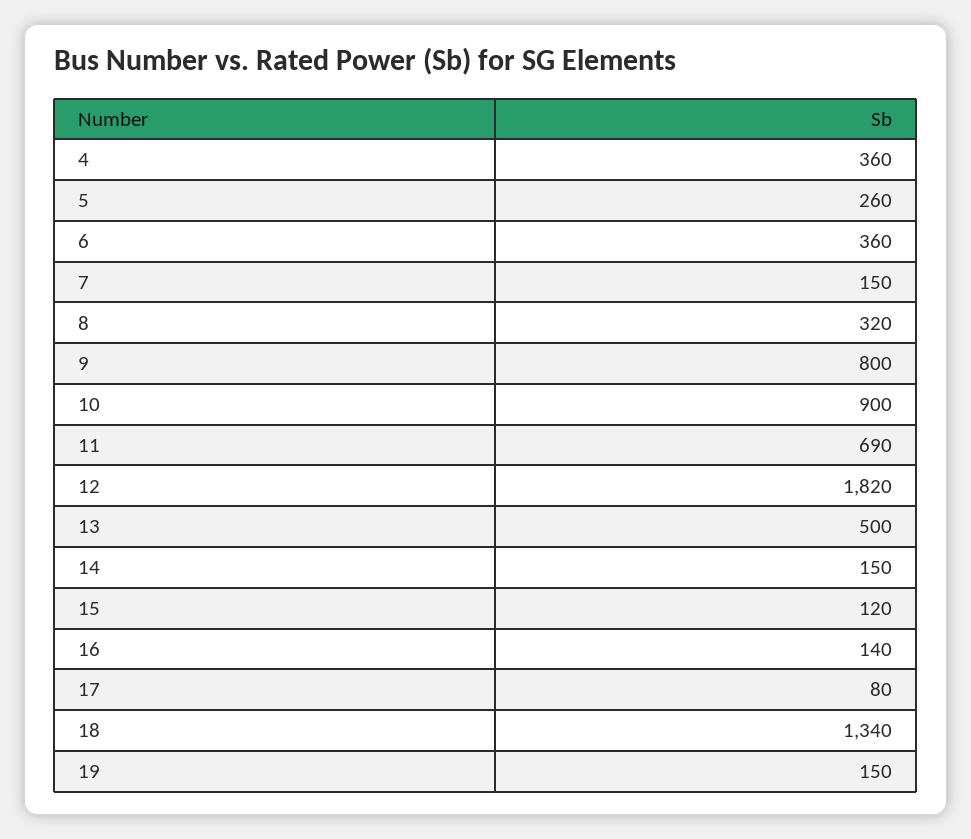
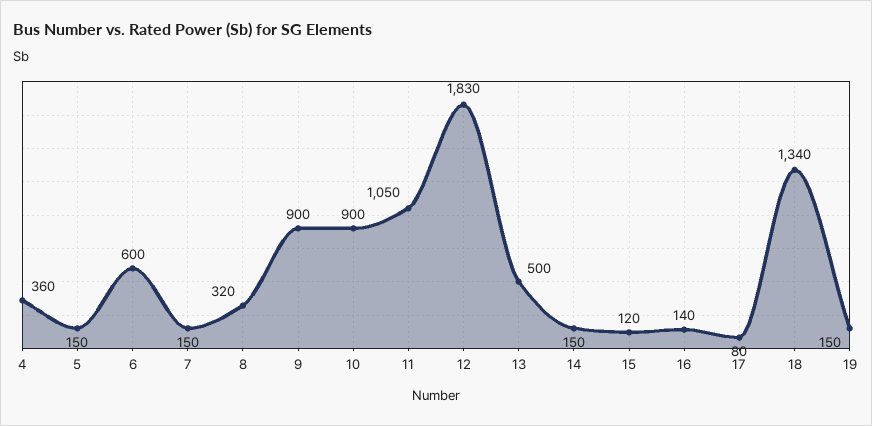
5: 260 -> 150
6: 360 -> 600
9: 800 -> 900
11: 690 -> 1050
12: 1820 -> 1830

